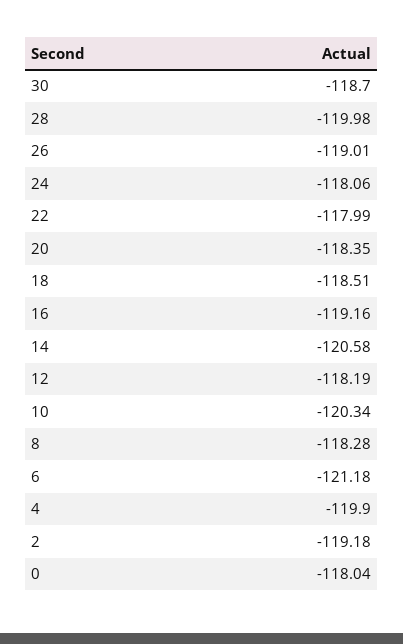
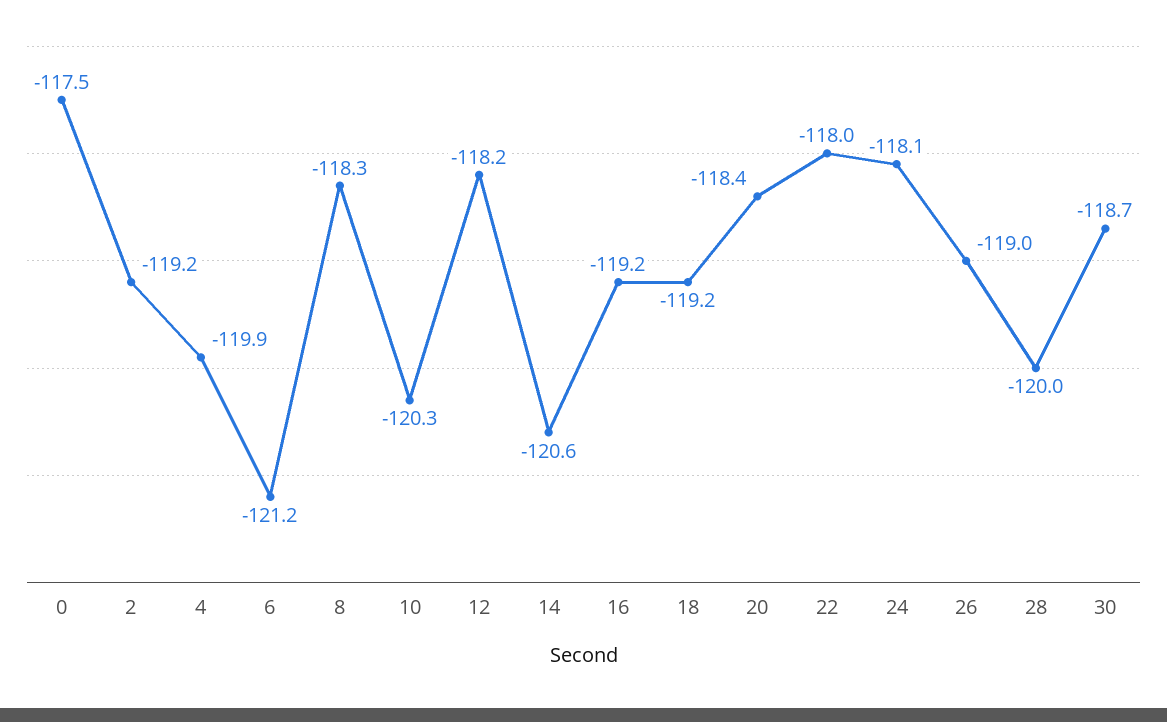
18: -118.51 -> -119.2
0: -118.04 -> -117.5

